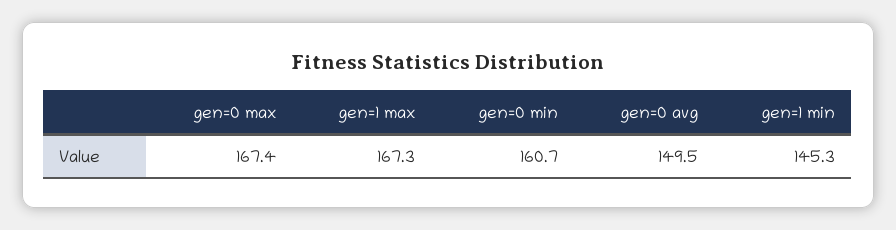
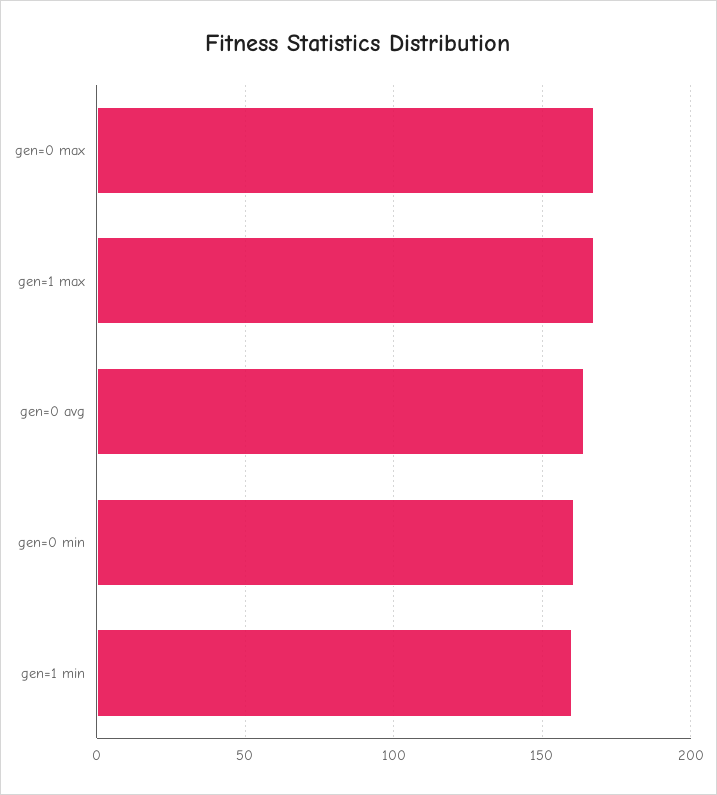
gen=0 avg: 149.5 -> 165
gen=1 min: 145.3 -> 160

